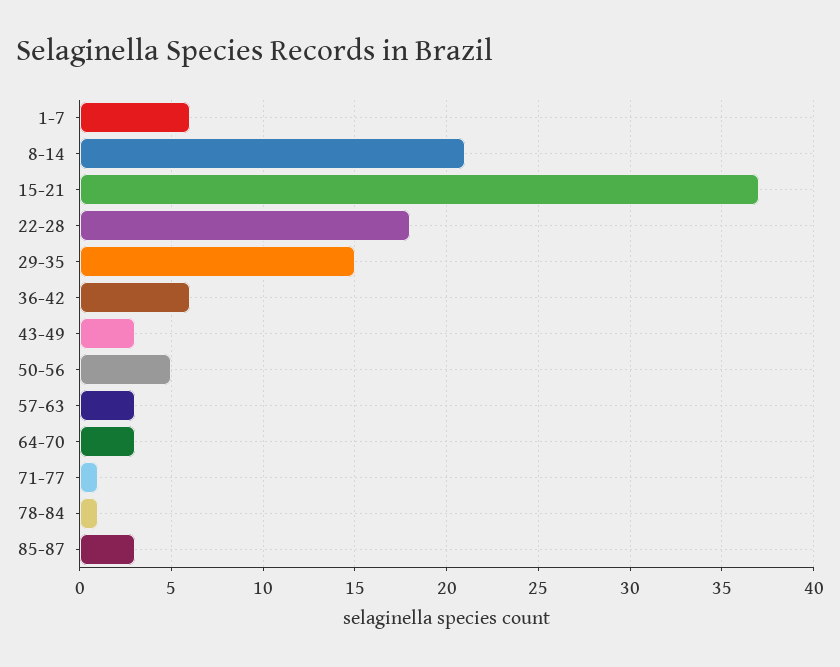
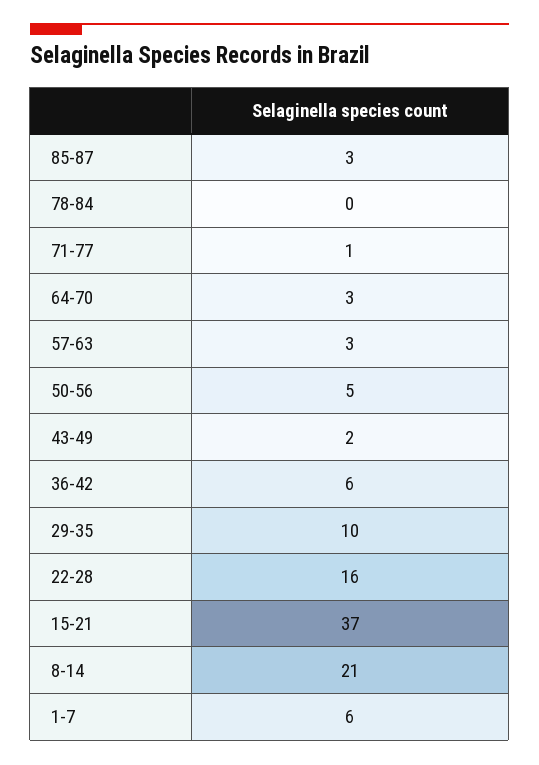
22-28: 18 -> 16
29-35: 15 -> 10
43-49: 3 -> 2
78-84: 1 -> 0

